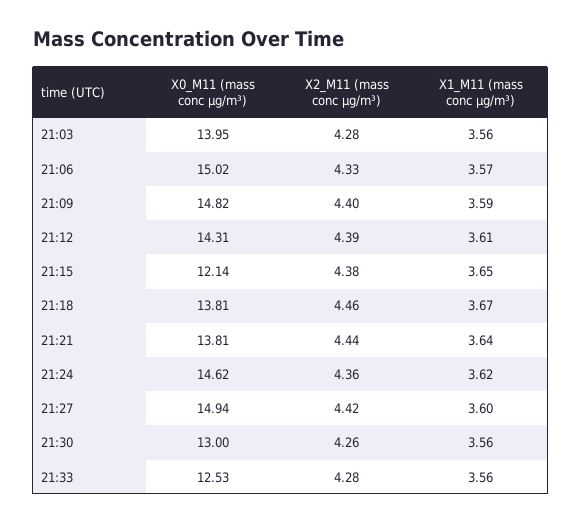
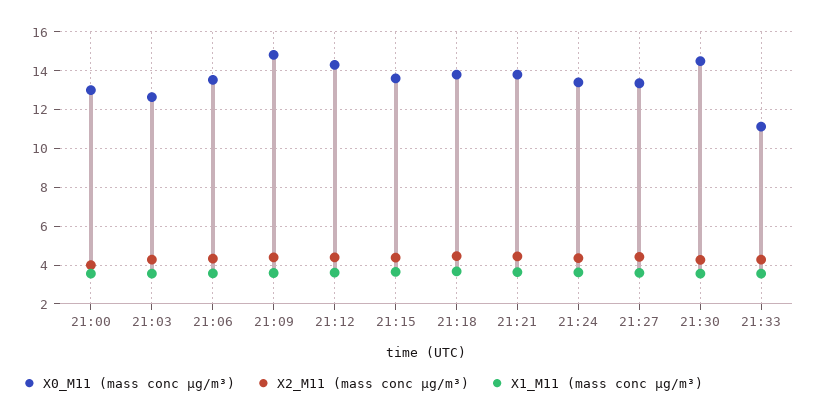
X0_M11 (mass conc μg/m³), 21:03: 13.95 -> 12.5
X0_M11 (mass conc μg/m³), 21:06: 15.02 -> 13.5
X0_M11 (mass conc μg/m³), 21:15: 12.14 -> 13.5
X0_M11 (mass conc μg/m³), 21:24: 14.62 -> 13.5
X0_M11 (mass conc μg/m³), 21:27: 14.94 -> 13.5
X0_M11 (mass conc μg/m³), 21:30: 13 -> 14.5
X0_M11 (mass conc μg/m³), 21:33: 12.53 -> 11
X0_M11 (mass conc μg/m³), 21:00: none -> 13
X2_M11 (mass conc μg/m³), 21:00: none -> 4
X1_M11 (mass conc μg/m³), 21:00: none -> 3.5

